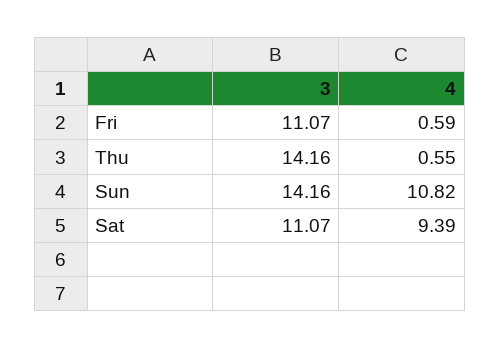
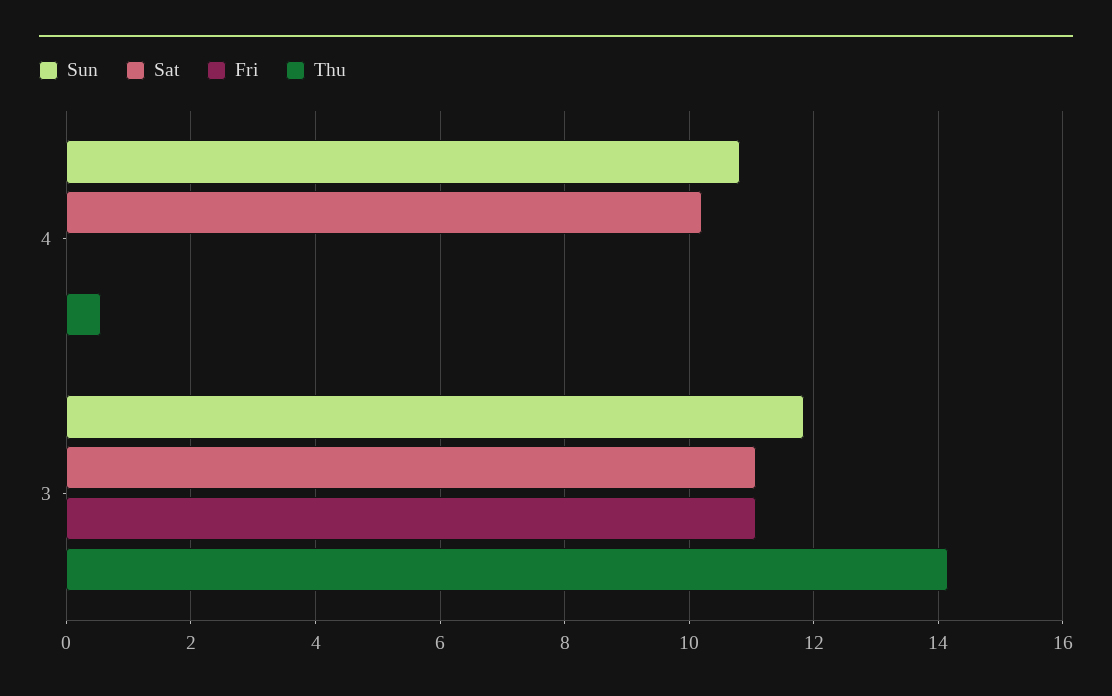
Fri, 4: 0.59 -> 0
Sun, 3: 14.16 -> 11.8
Sat, 4: 9.39 -> 10.2

